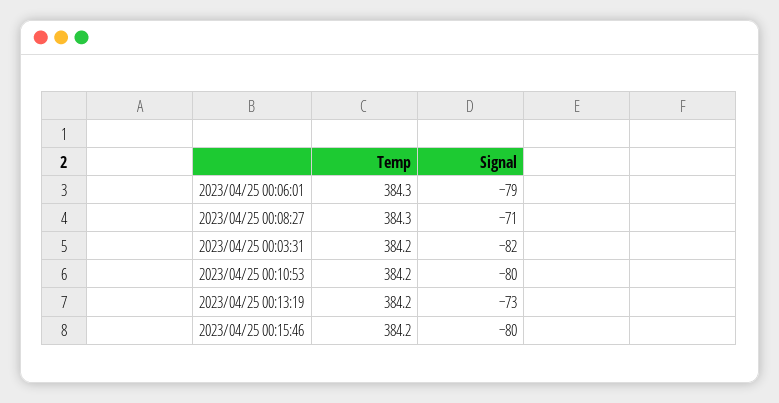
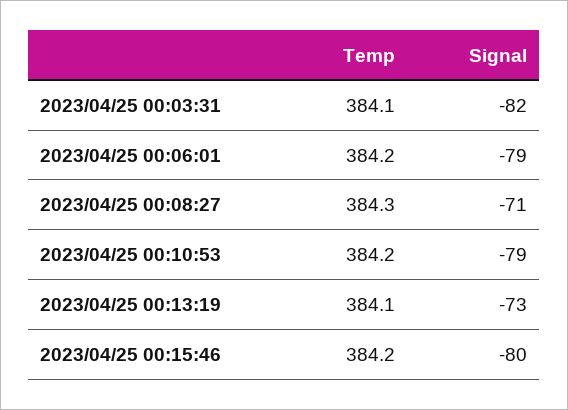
Temp, 2023/04/25 00:06:01: 384.3 -> 384.2
Temp, 2023/04/25 00:03:31: 384.2 -> 384.1
Signal, 2023/04/25 00:10:53: -80 -> -79
Temp, 2023/04/25 00:13:19: 384.2 -> 384.1

